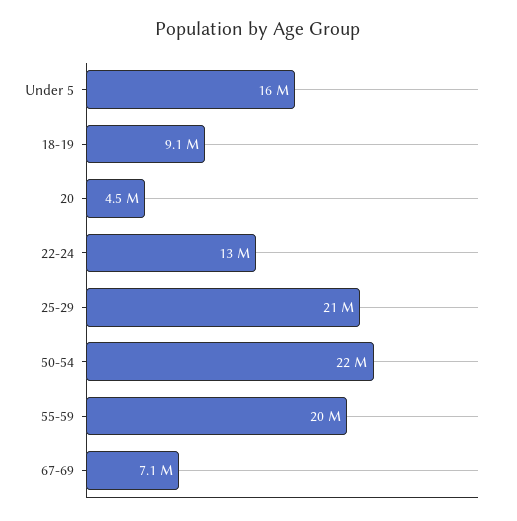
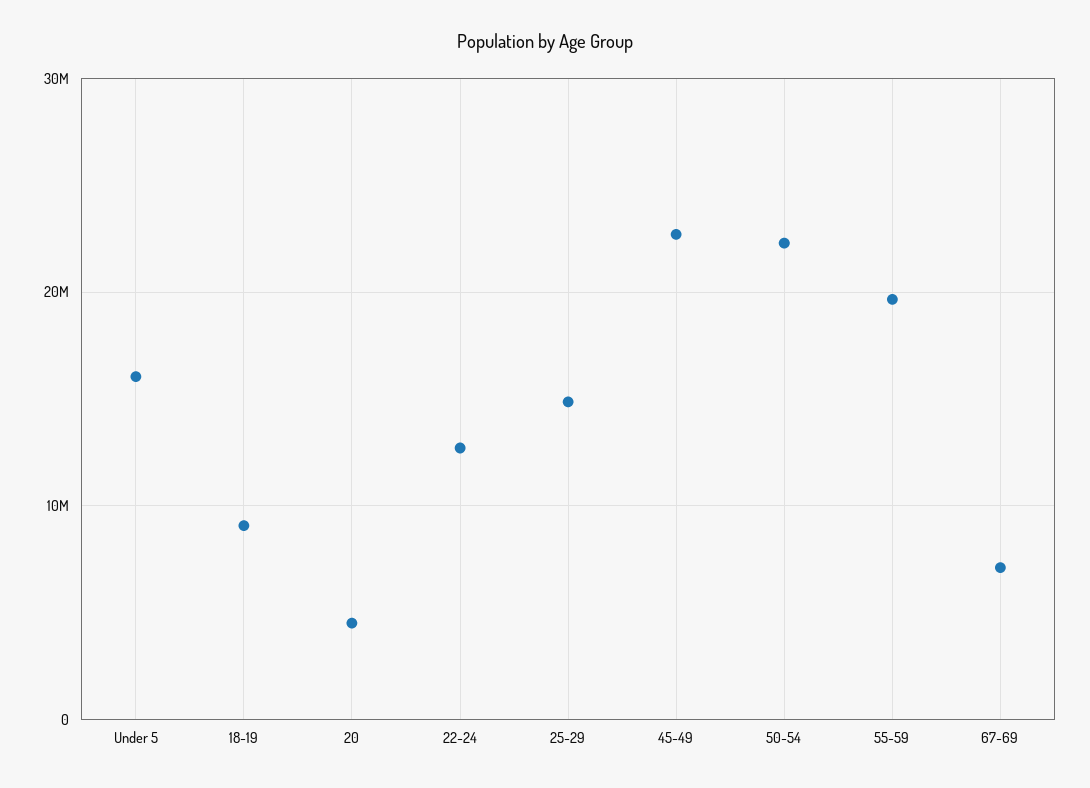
25-29: 21000000 -> 15000000
45-49: none -> 23000000

